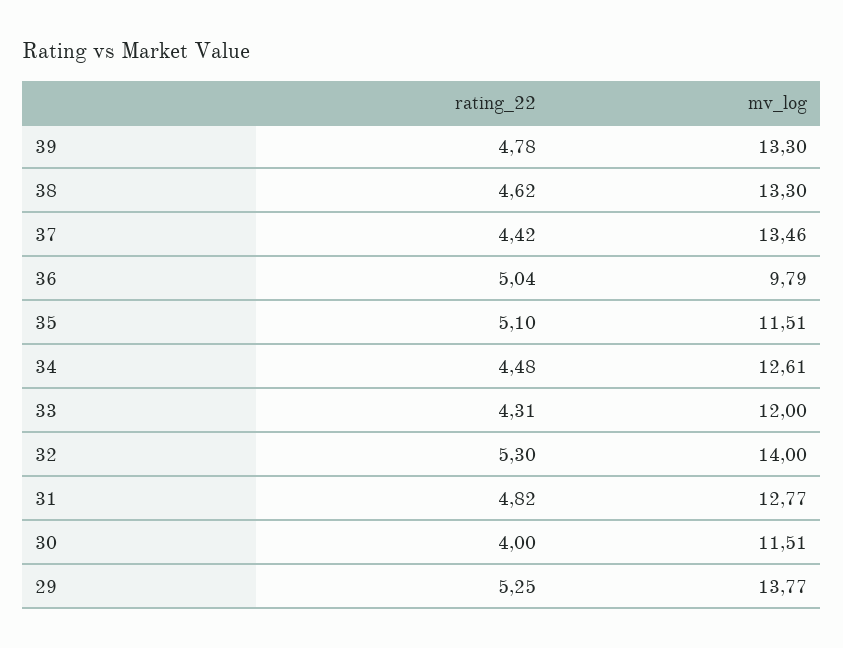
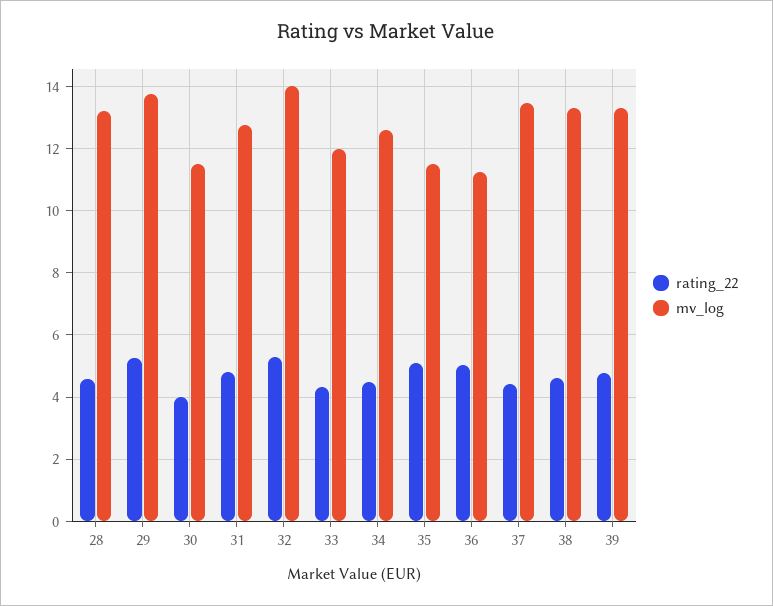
mv_log, 36: 9.79 -> 11.2
rating_22, 28: none -> 4.6
mv_log, 28: none -> 13.2

